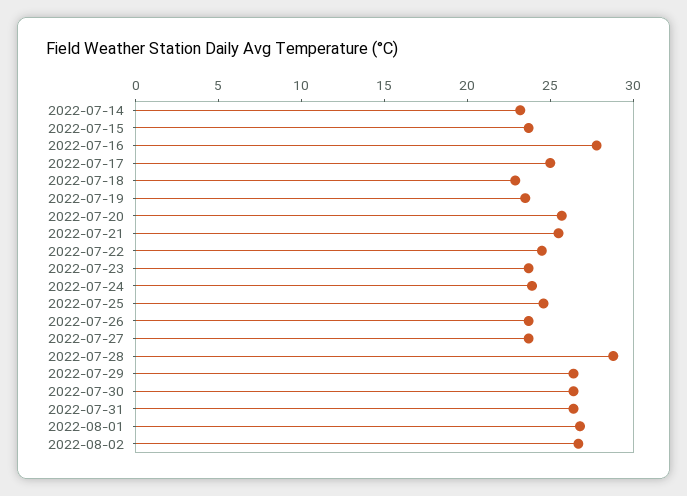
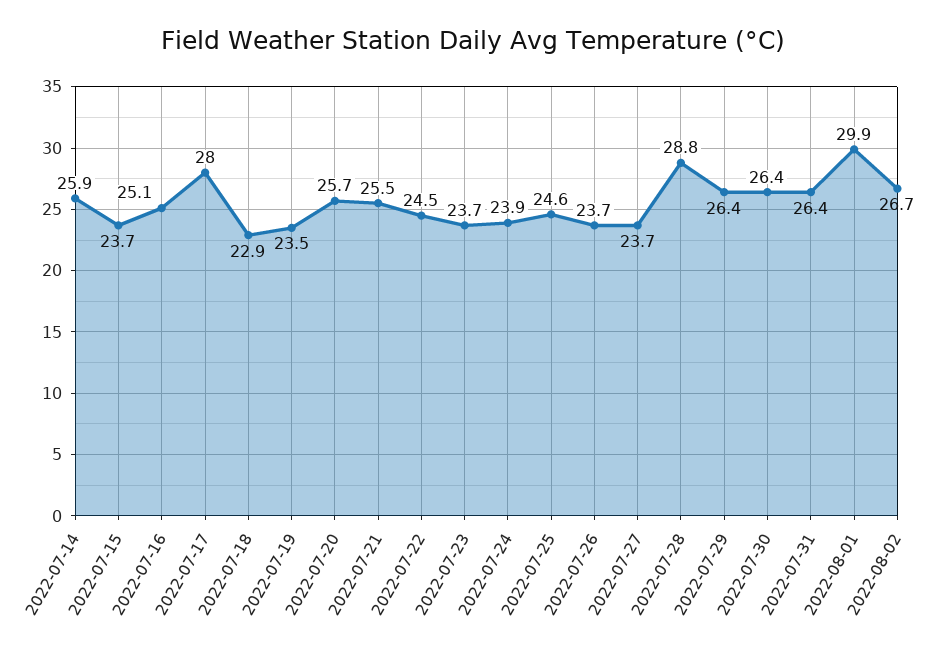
2022-07-14: 23 -> 25.9
2022-07-16: 28 -> 25.1
2022-07-17: 25 -> 28
2022-08-01: 27 -> 29.9

